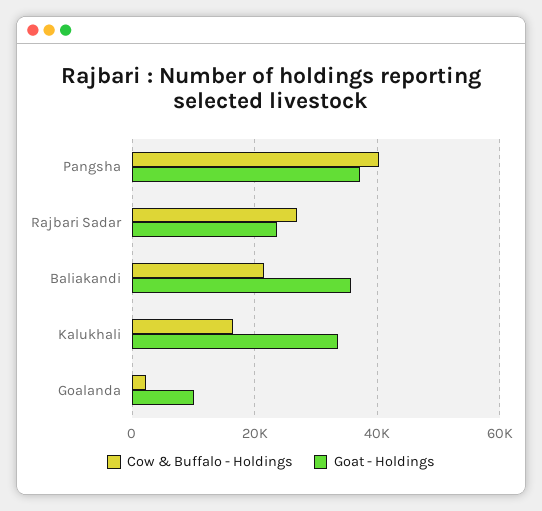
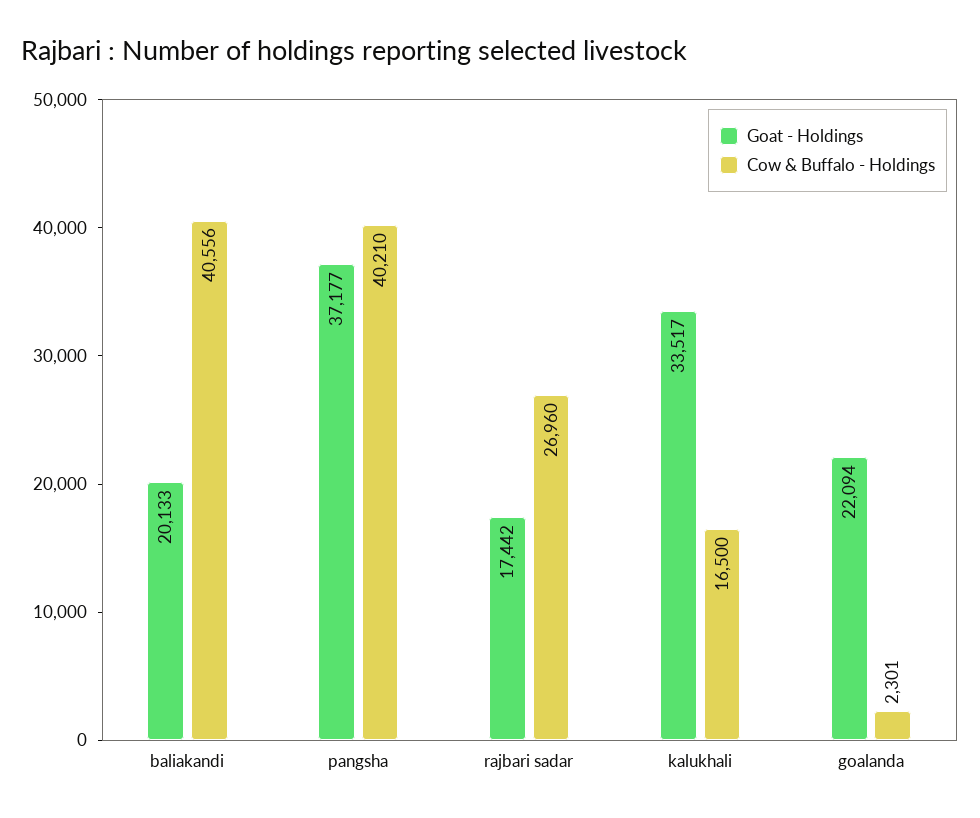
Goat - Holdings, Rajbari Sadar: 24000 -> 17442
Cow & Buffalo - Holdings, Baliakandi: 22000 -> 40556
Goat - Holdings, Baliakandi: 36000 -> 20133
Goat - Holdings, Goalanda: 10000 -> 22094

